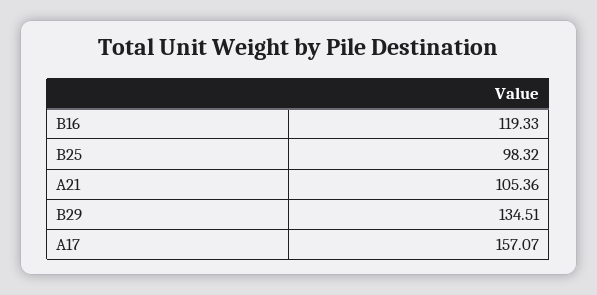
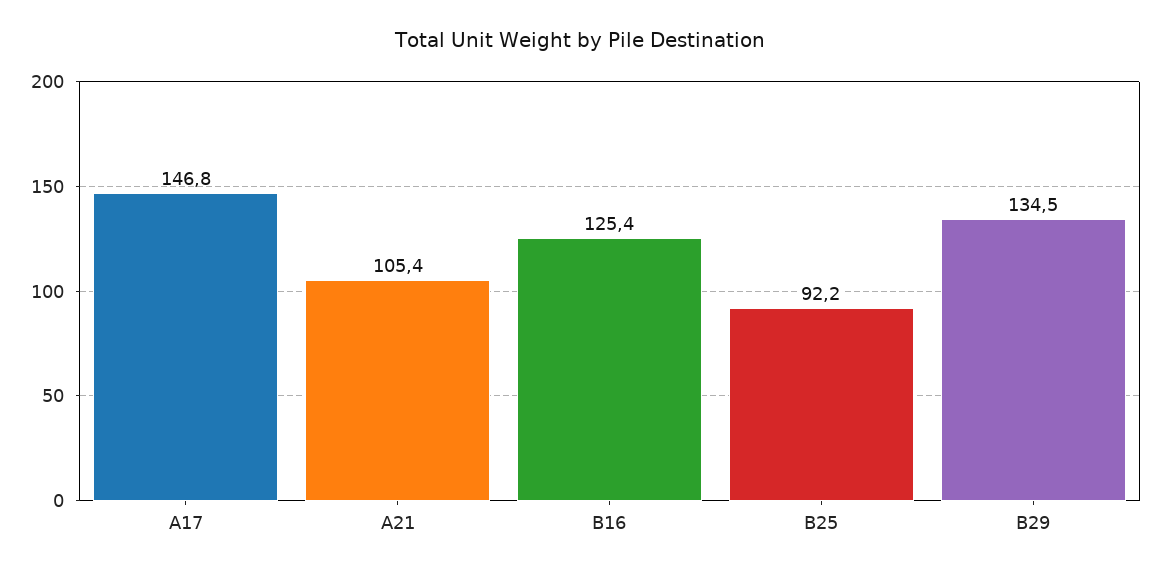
B16: 119.33 -> 125.4
B25: 98.32 -> 92.2
A17: 157.07 -> 146.8

